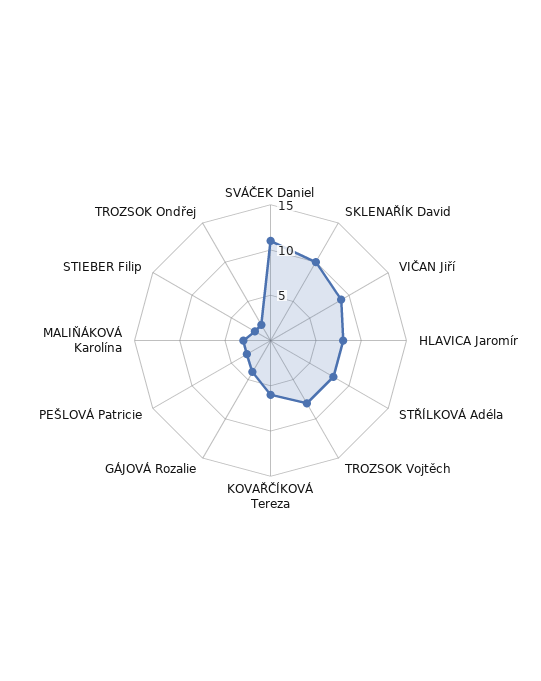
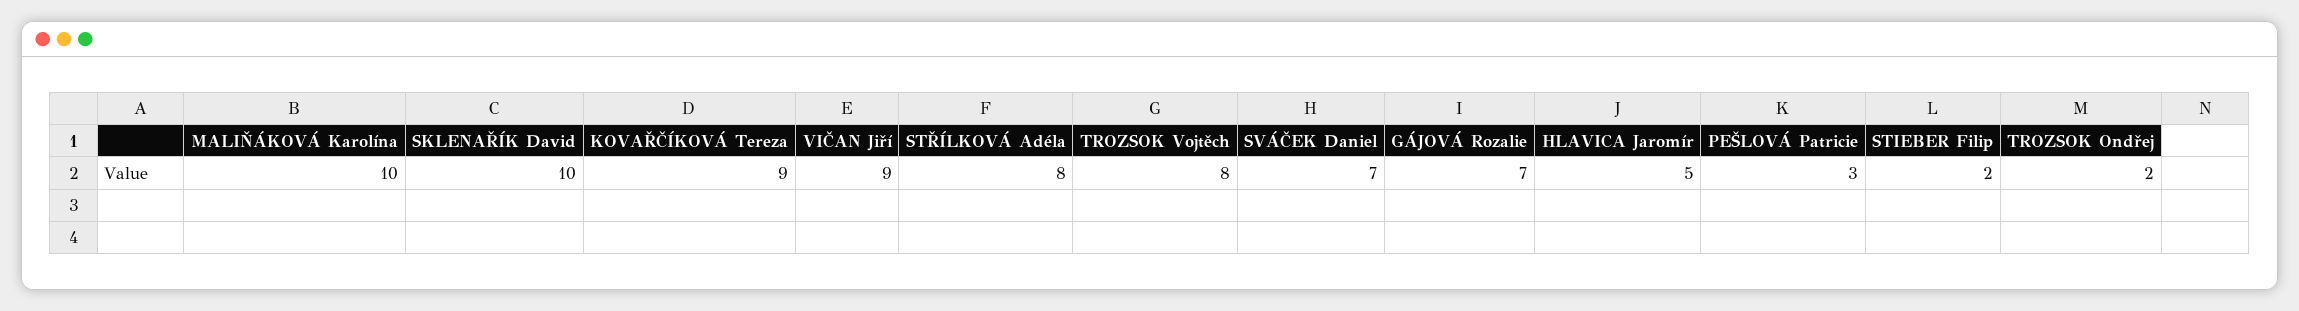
SVÁČEK Daniel: 11 -> 7
HLAVICA Jaromír: 8 -> 5
KOVAŘČÍKOVÁ Tereza: 6 -> 9
GÁJOVÁ Rozalie: 4 -> 7
MALIŇÁKOVÁ Karolína: 3 -> 10

